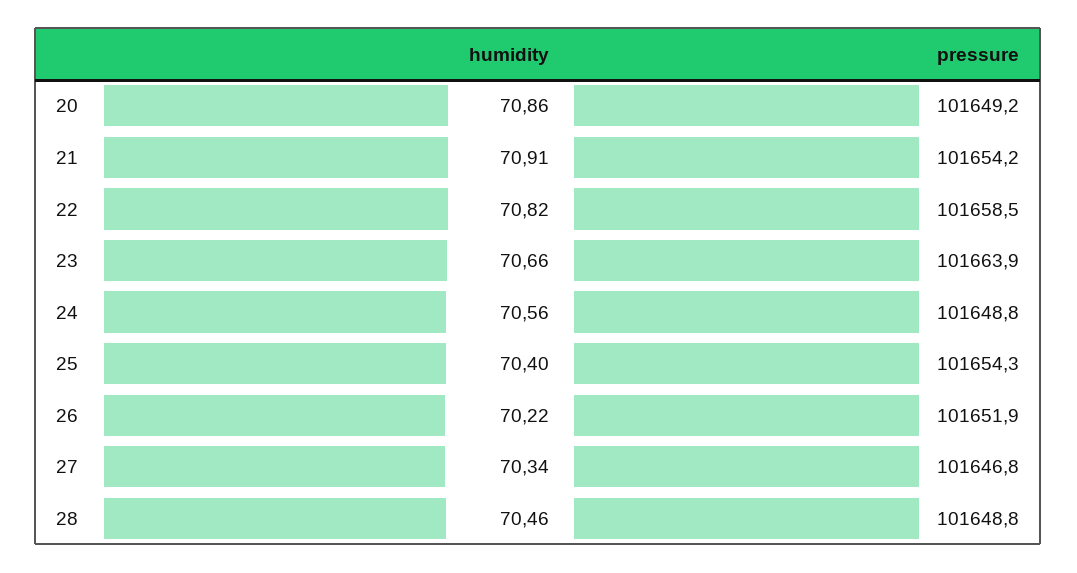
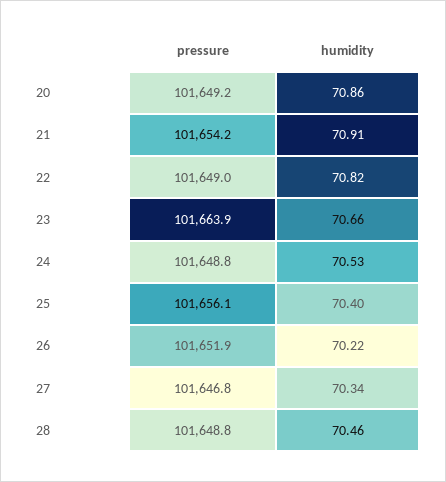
pressure, 22: 101658.5 -> 101649
humidity, 24: 70.56 -> 70.53
pressure, 25: 101654.3 -> 101656.1

